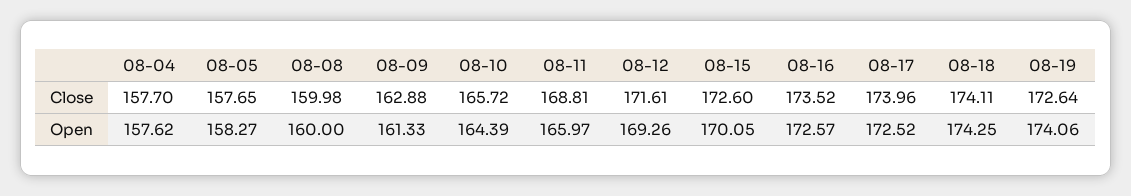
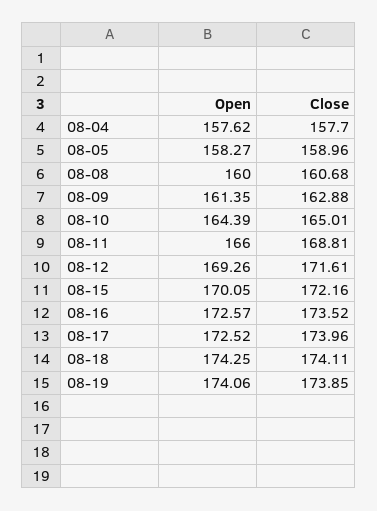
08-05, Close: 157.65 -> 158.96
08-08, Close: 159.98 -> 160.68
08-10, Close: 165.72 -> 165.01
08-15, Close: 172.6 -> 172.16
08-19, Close: 172.64 -> 173.85
08-09, Open: 161.33 -> 161.35
08-11, Open: 165.97 -> 166

